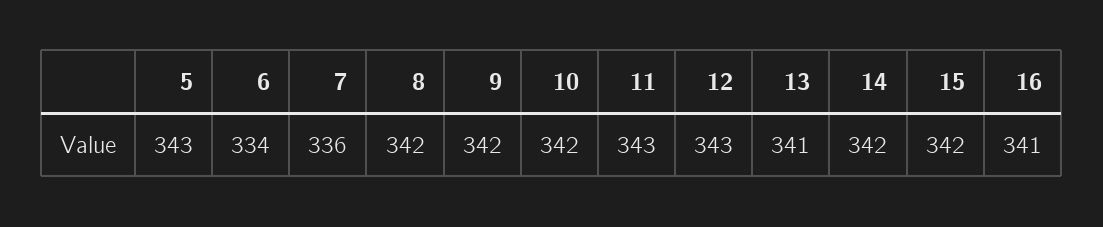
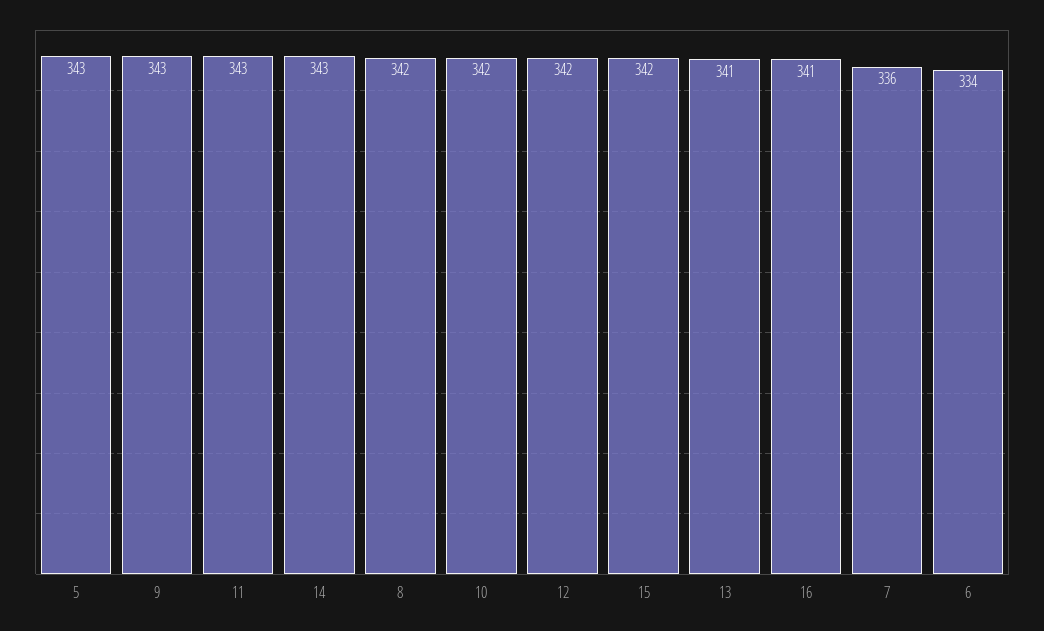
9: 342 -> 343
12: 343 -> 342
14: 342 -> 343

